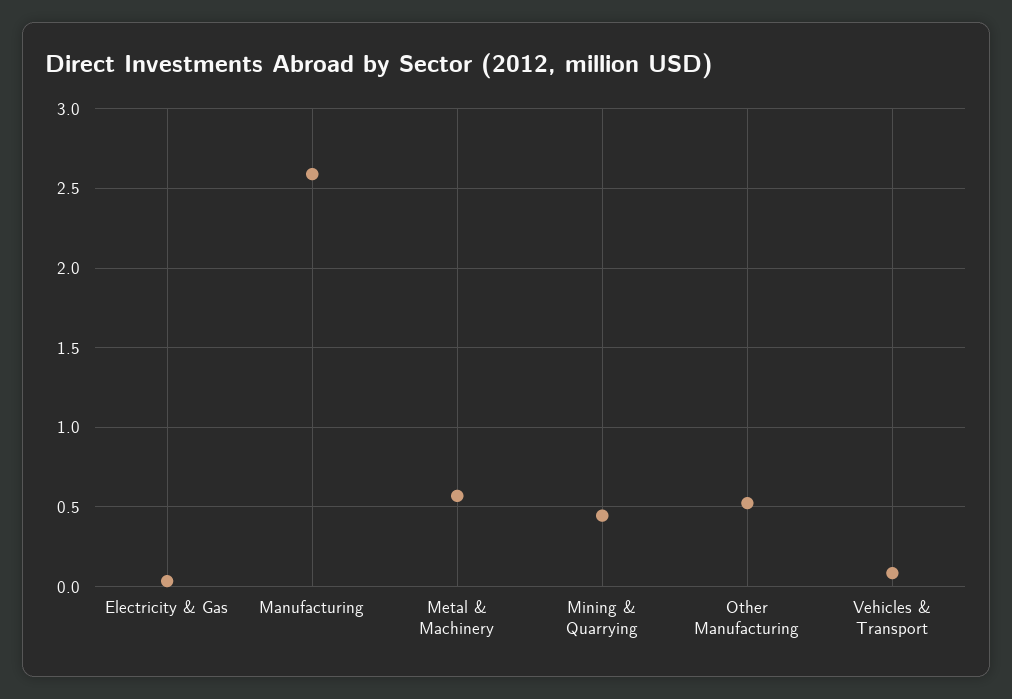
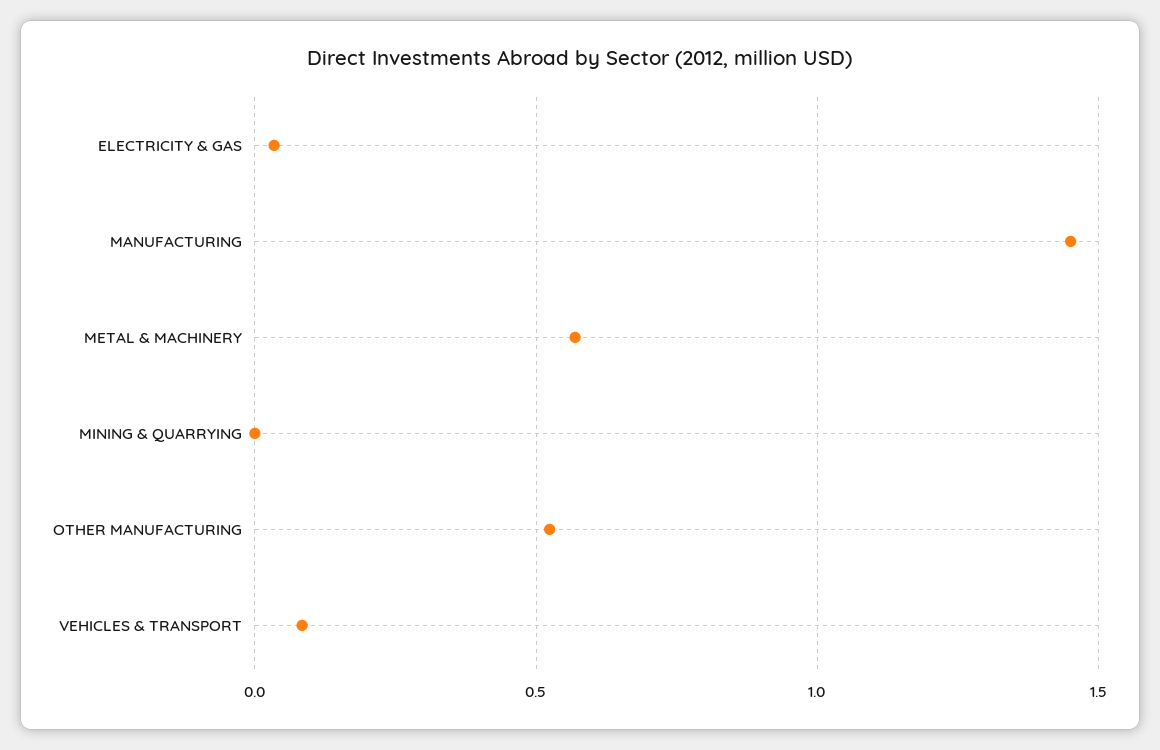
Manufacturing: 2.6 -> 1.45
Mining & Quarrying: 0.45 -> 0

